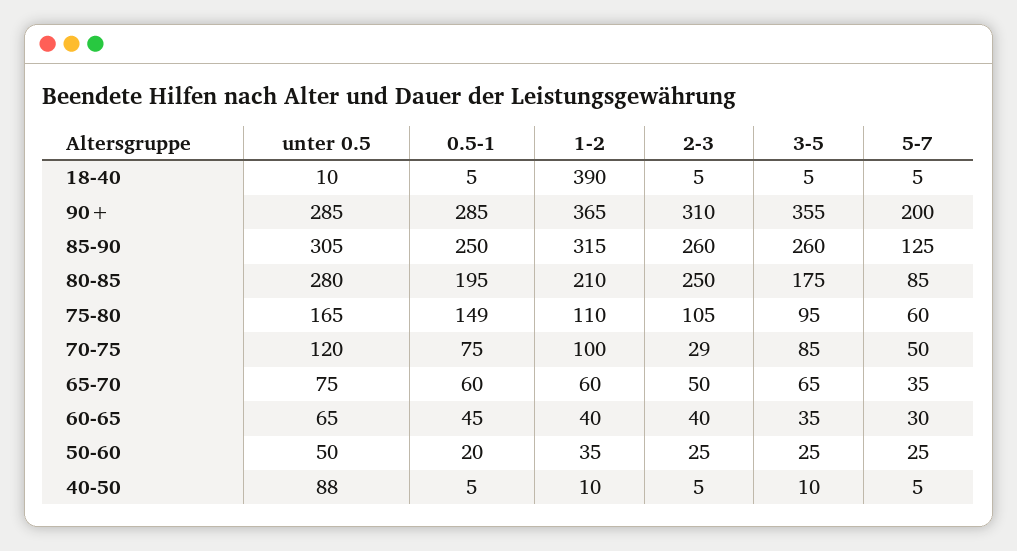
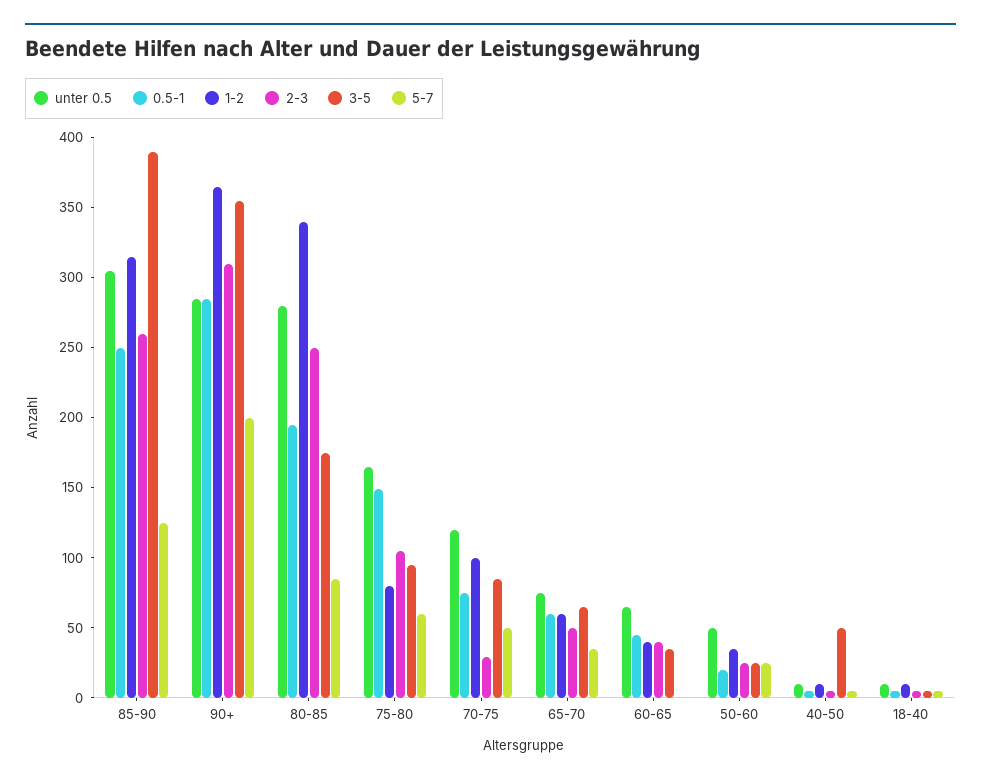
1-2, 18-40: 390 -> 10
3-5, 85-90: 260 -> 390
1-2, 80-85: 210 -> 340
1-2, 75-80: 110 -> 80
5-7, 60-65: 30 -> 0
unter 0.5, 40-50: 88 -> 10
3-5, 40-50: 10 -> 50

